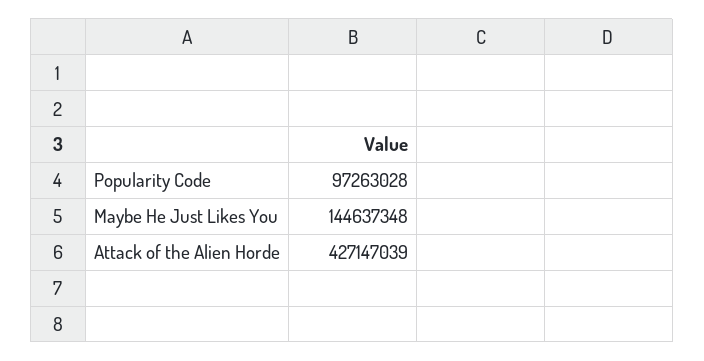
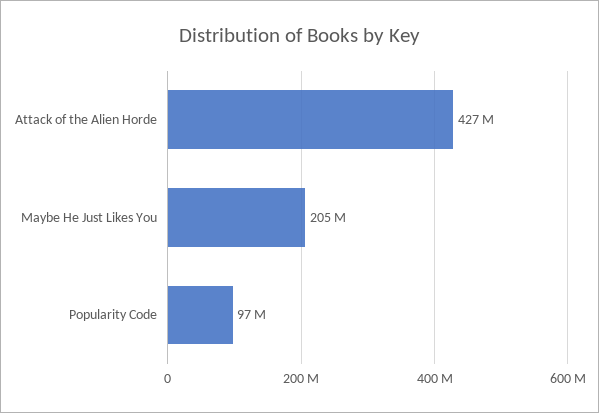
Maybe He Just Likes You: 144637348 -> 205000000

